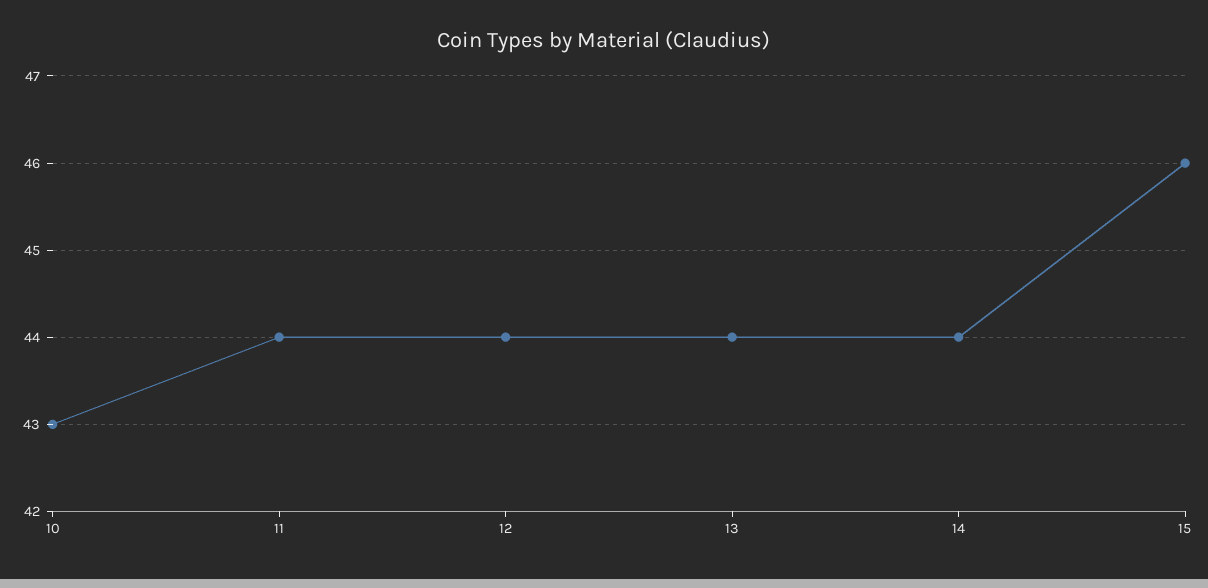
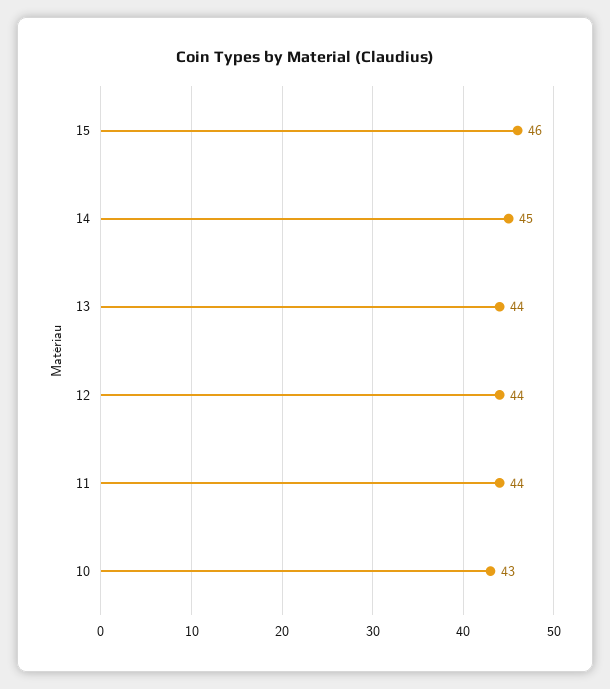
14: 44 -> 45

